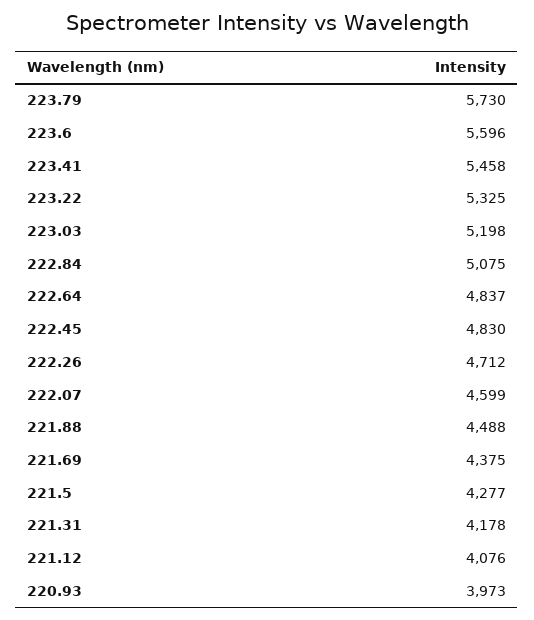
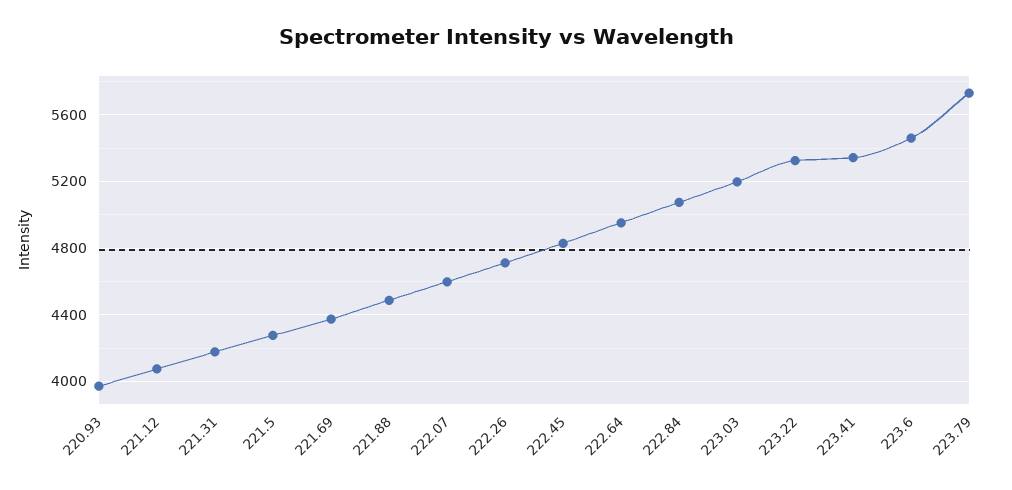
223.6: 5596 -> 5450
223.41: 5458 -> 5350
222.64: 4837 -> 4950

